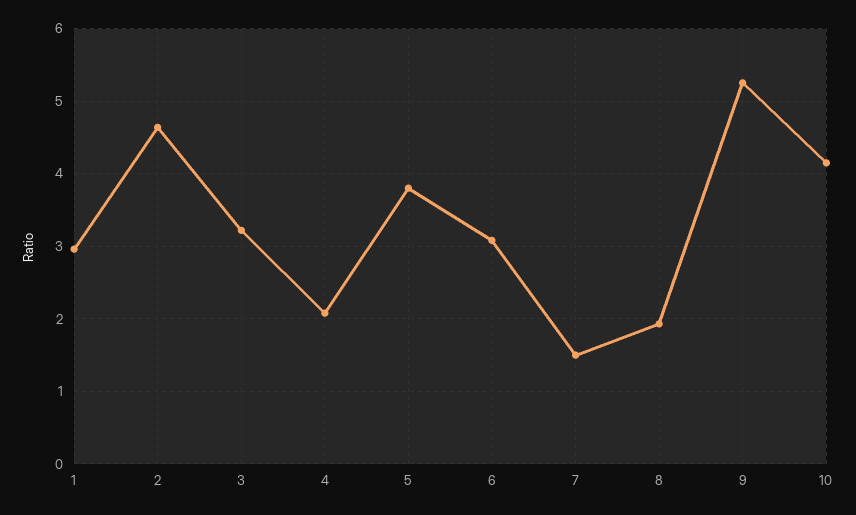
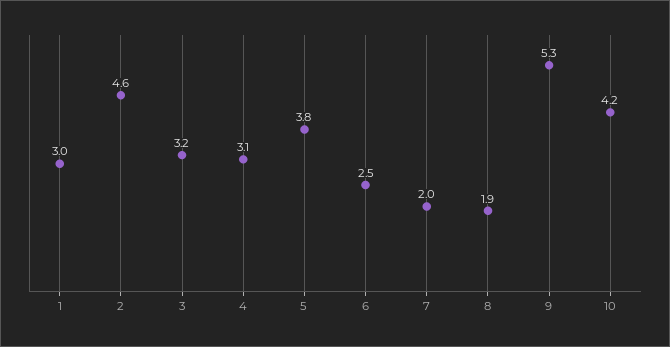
4: 2.1 -> 3.1
6: 3.1 -> 2.5
7: 1.5 -> 2

